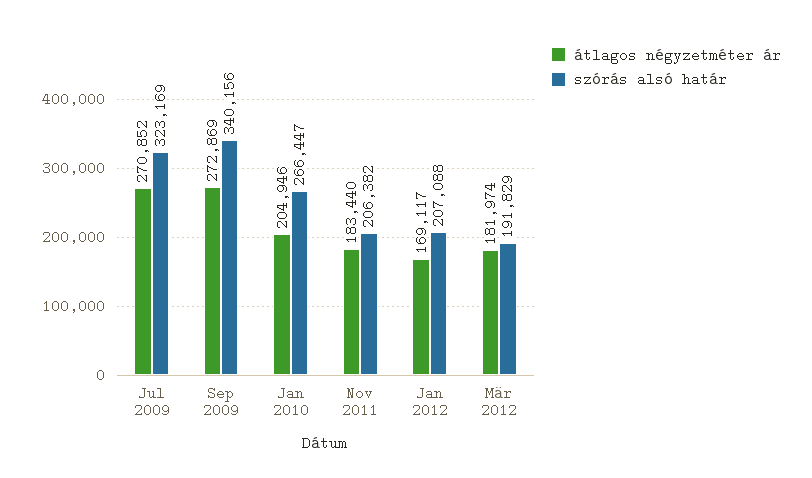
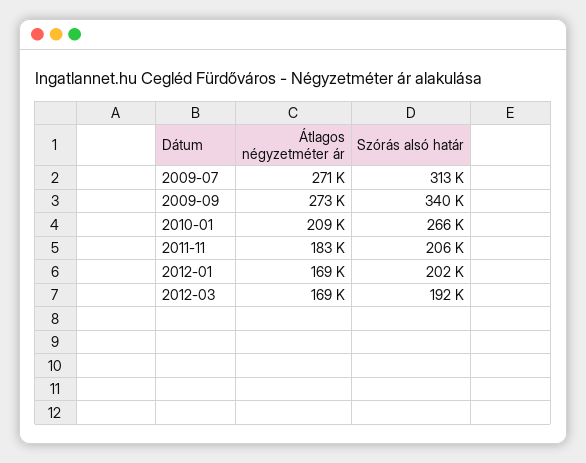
szórás alsó határ, Jul 2009: 323169 -> 313000
átlagos négyzetméter ár, Jan 2010: 204946 -> 209000
szórás alsó határ, Jan 2012: 207088 -> 202000
átlagos négyzetméter ár, Mär 2012: 181974 -> 169000

